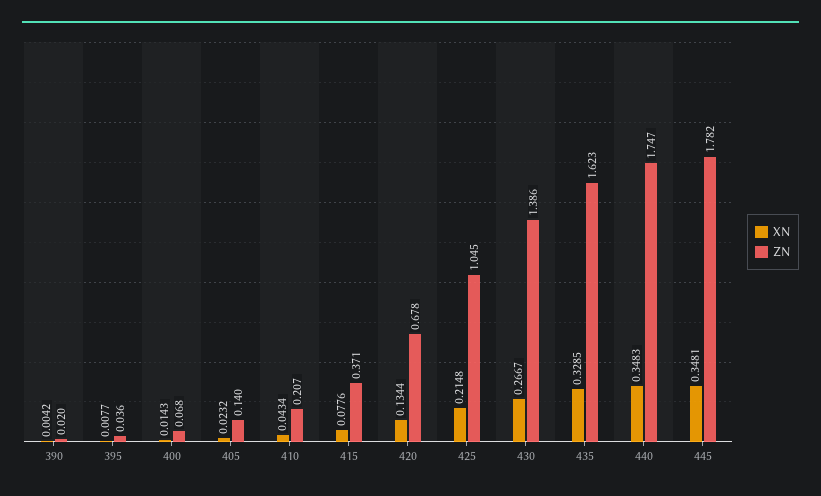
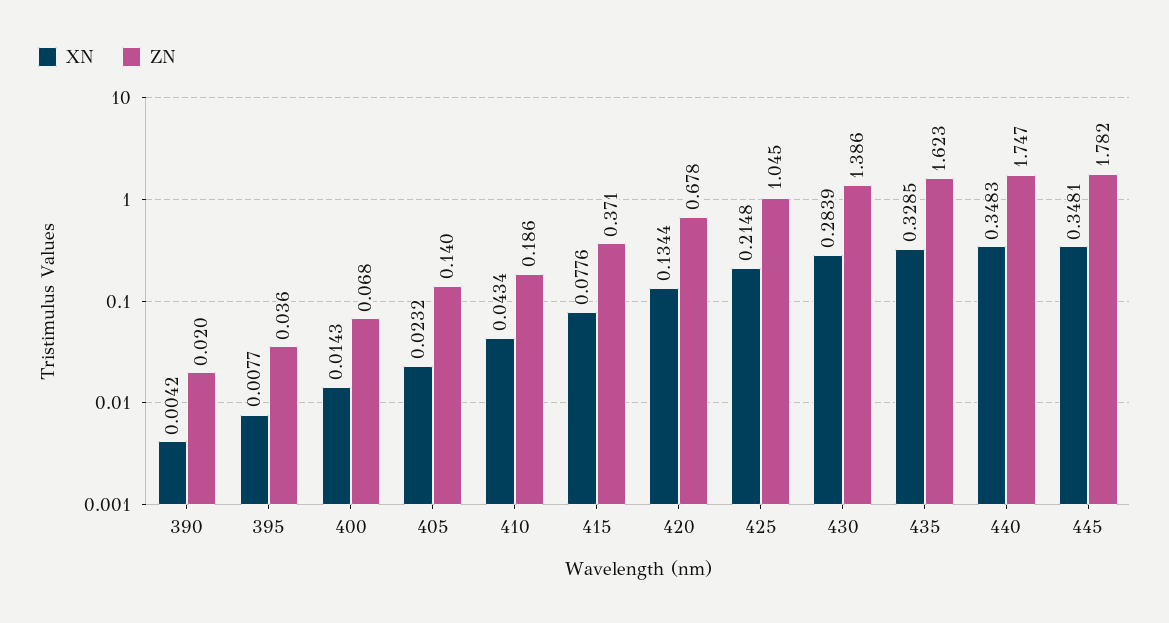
ZN, 410: 0.207 -> 0.186
XN, 430: 0.2667 -> 0.2839

